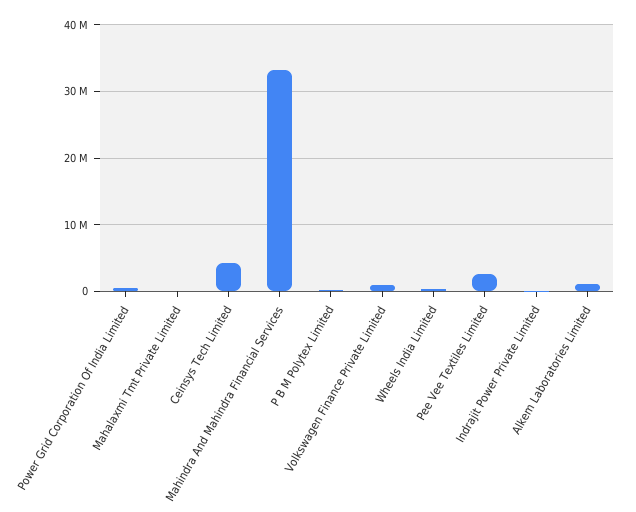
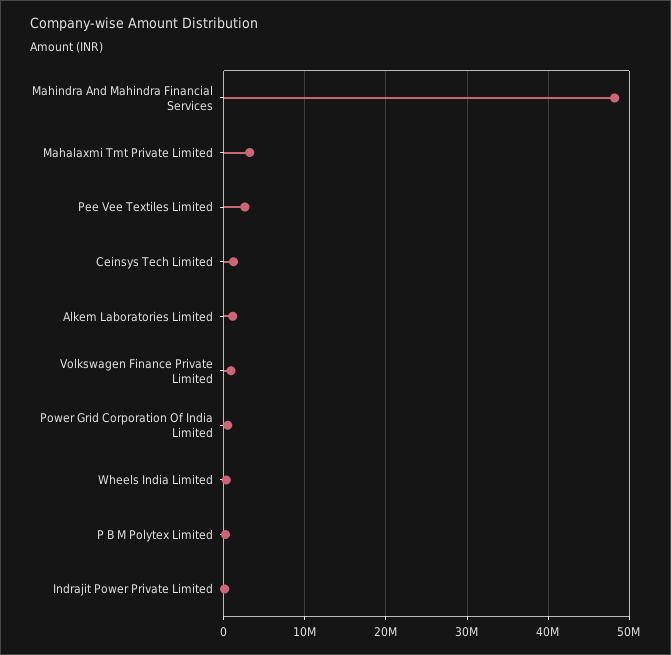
Mahalaxmi Tmt Private Limited: 0 -> 3000000
Ceinsys Tech Limited: 4000000 -> 1000000
Mahindra And Mahindra Financial Services: 33000000 -> 48000000

